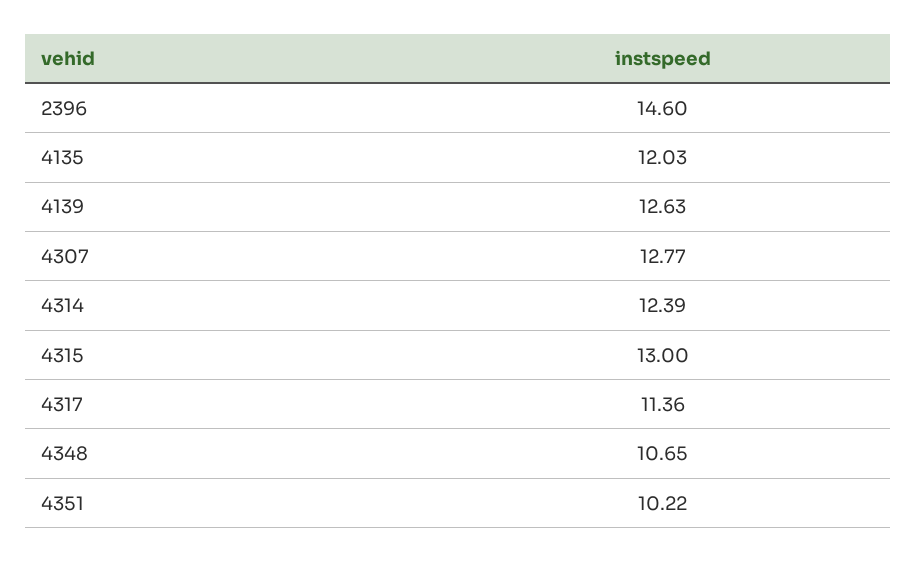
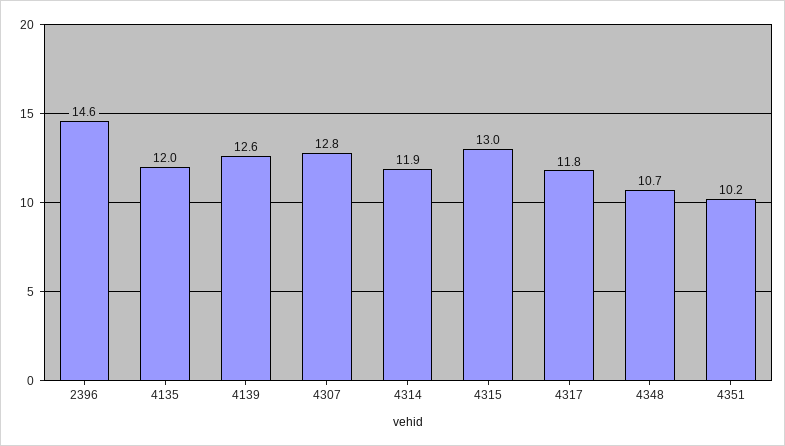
4314: 12.39 -> 11.9
4317: 11.36 -> 11.8

